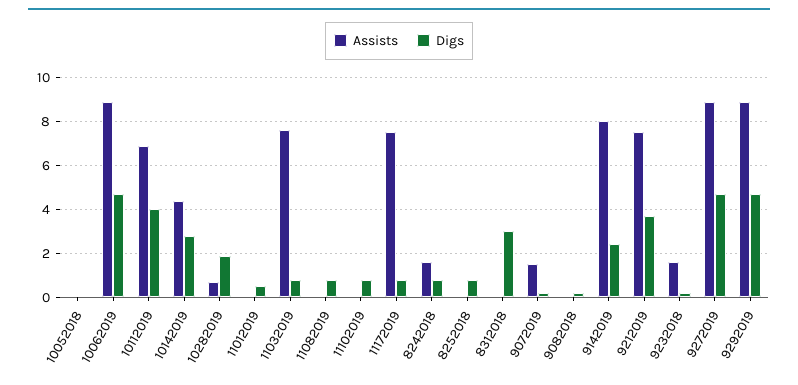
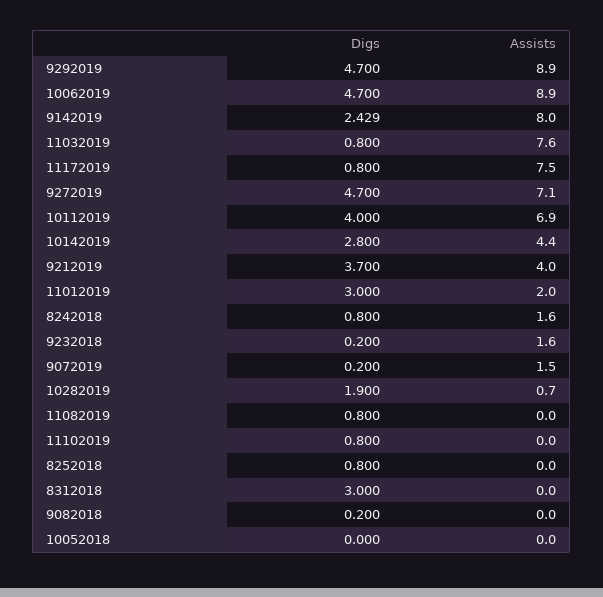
Assists, 11012019: 0 -> 2
Digs, 11012019: 0.5 -> 3
Assists, 9212019: 7.5 -> 4
Assists, 9272019: 9 -> 7.1

